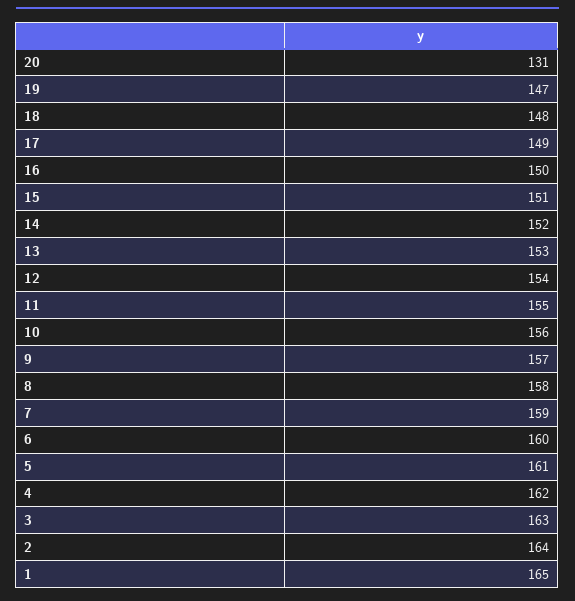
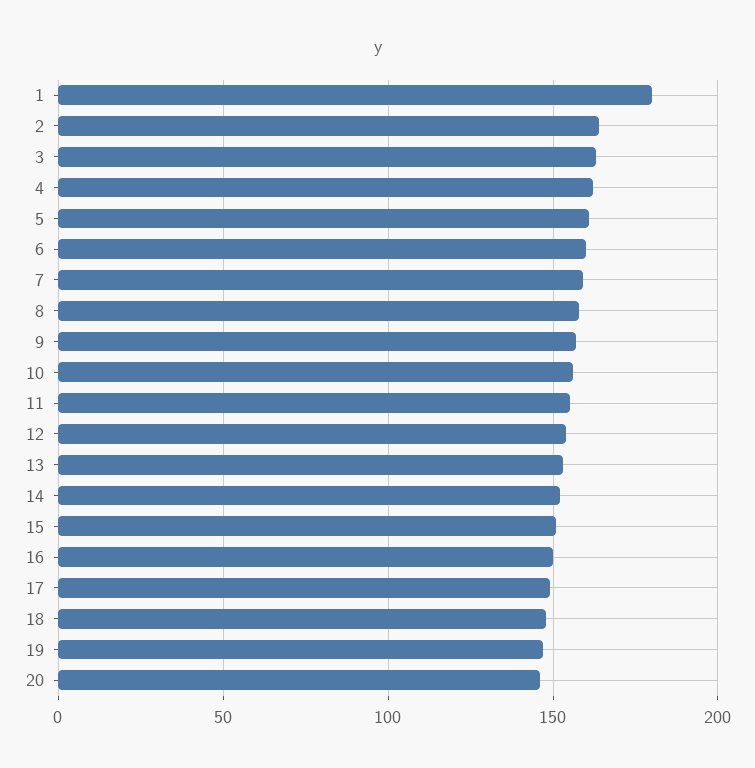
20: 131 -> 145
1: 165 -> 180

